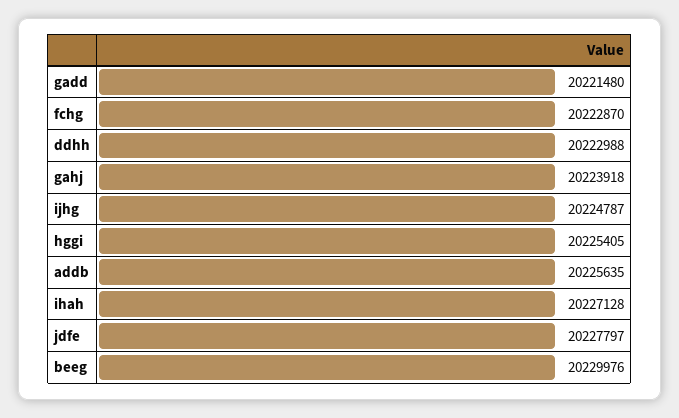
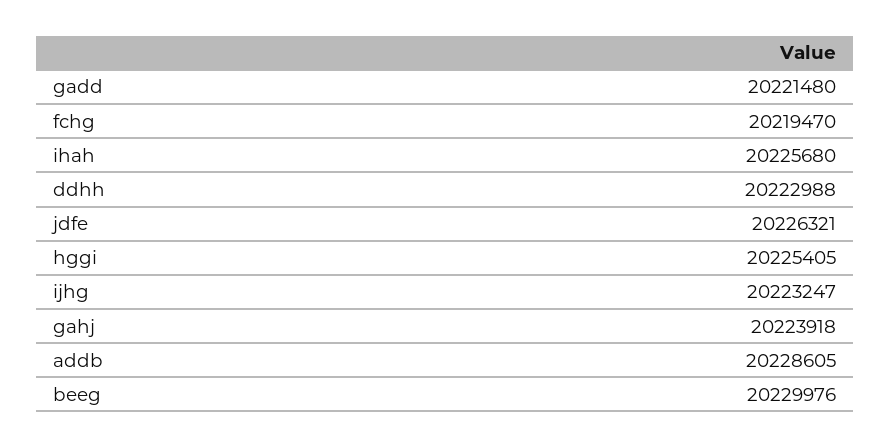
fchg: 20222870 -> 20219470
ijhg: 20224787 -> 20223247
addb: 20225635 -> 20228605
ihah: 20227128 -> 20225680
jdfe: 20227797 -> 20226321

